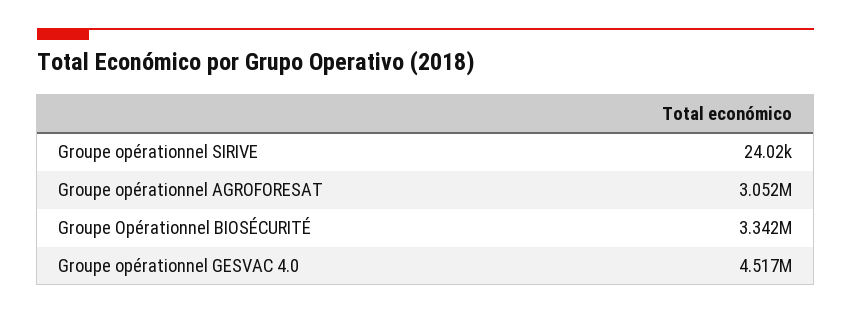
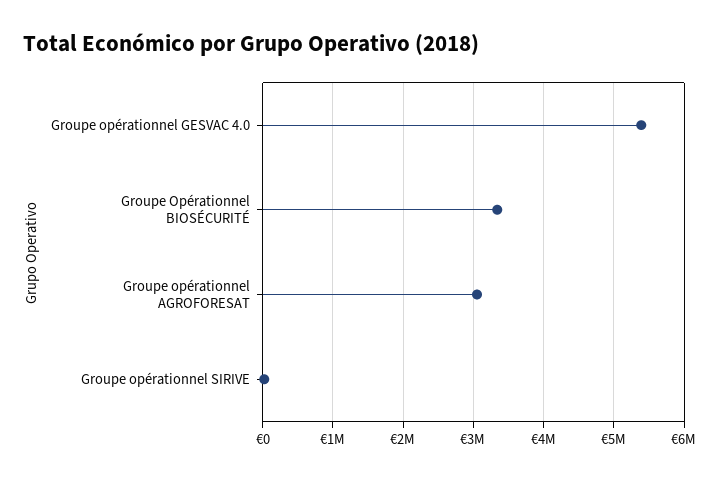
Groupe opérationnel GESVAC 4.0: 4517000 -> 5400000

